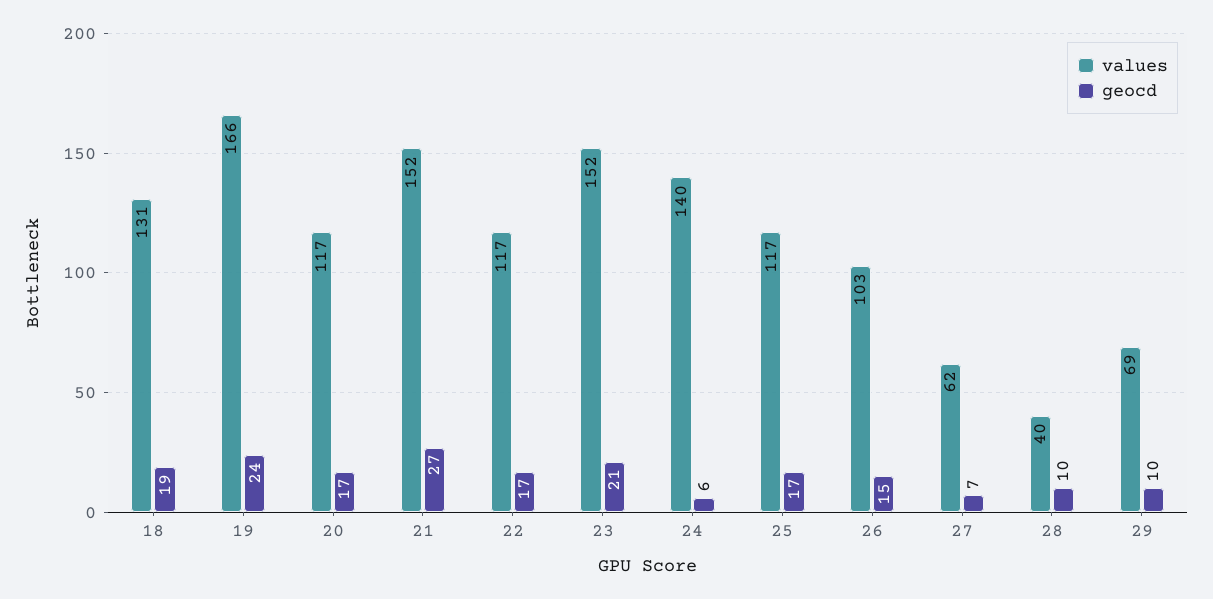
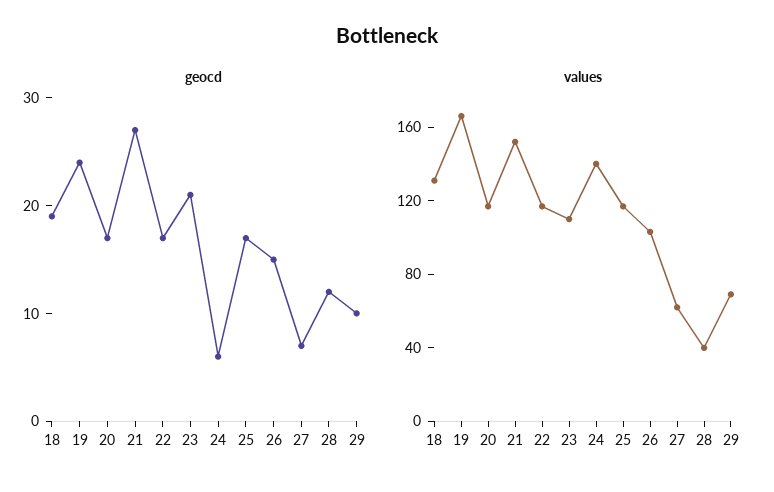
values, 23: 152 -> 110
geocd, 28: 10 -> 12

